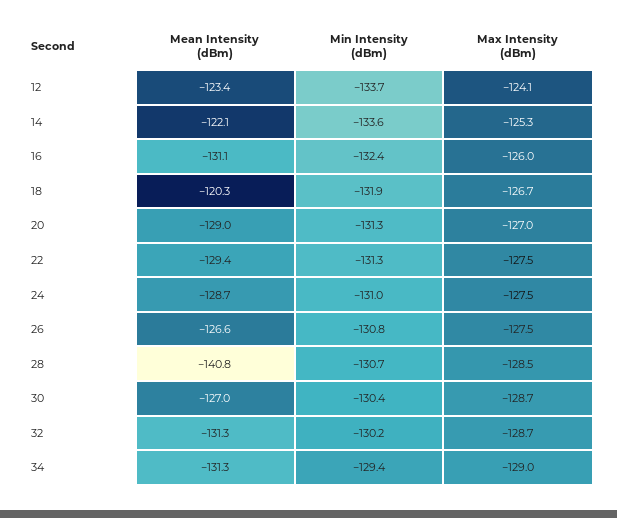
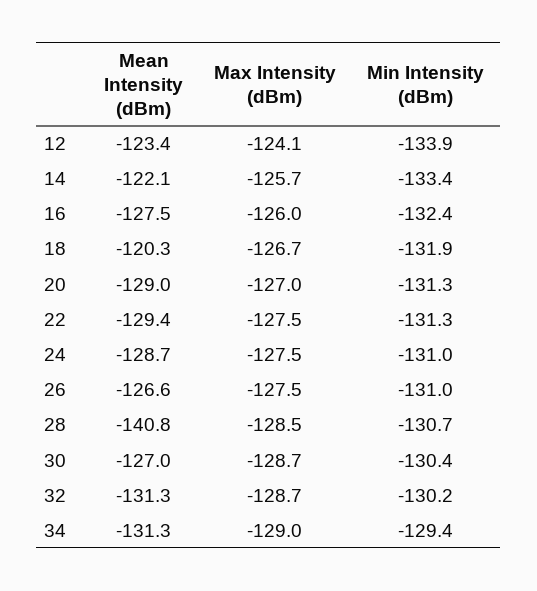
Min Intensity (dBm), 12: -133.7 -> -133.9
Min Intensity (dBm), 14: -133.6 -> -133.4
Max Intensity (dBm), 14: -125.3 -> -125.7
Mean Intensity (dBm), 16: -131.1 -> -127.5
Min Intensity (dBm), 26: -130.8 -> -131

